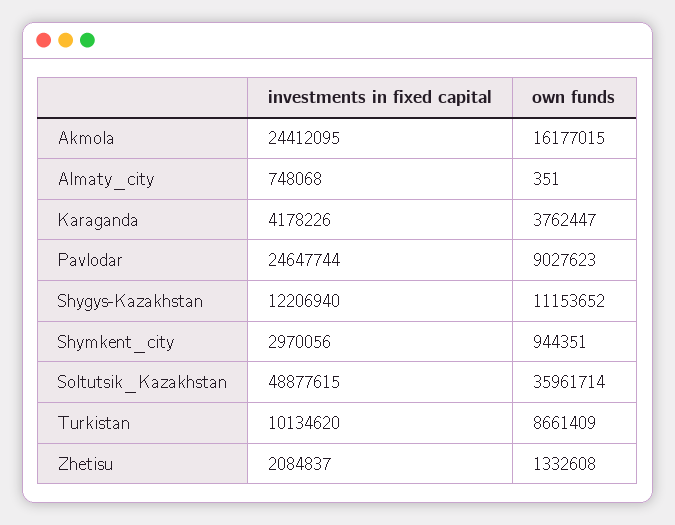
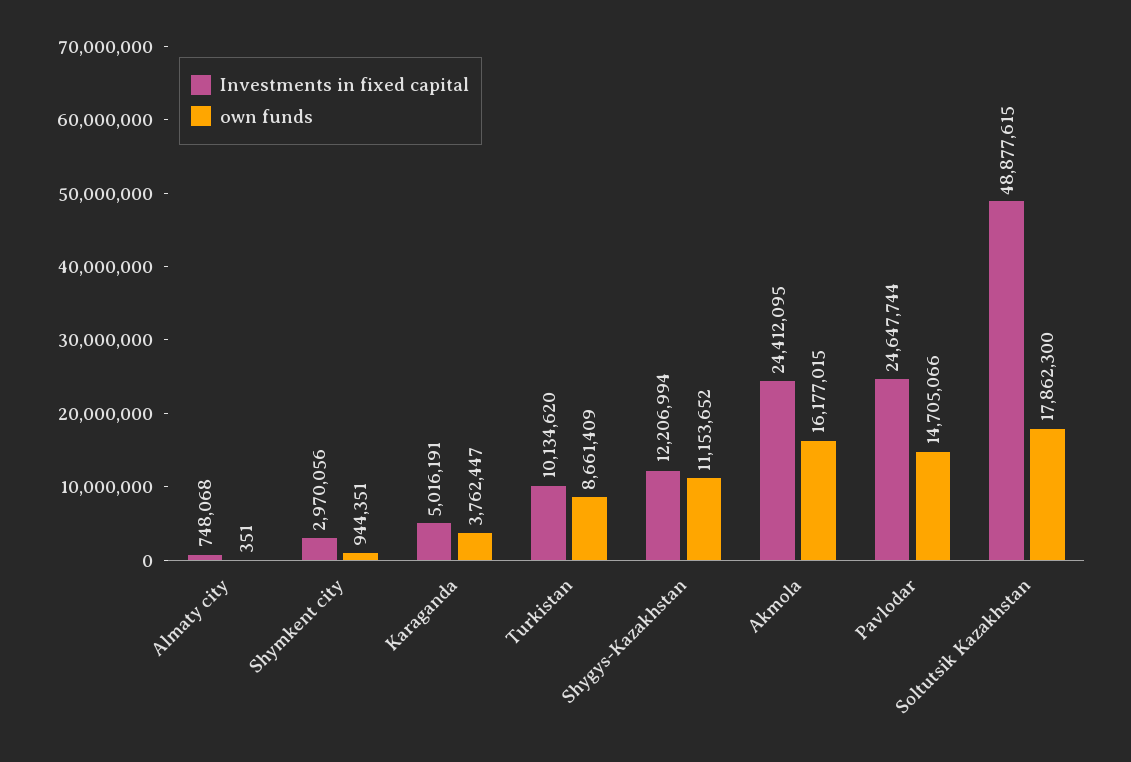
investments in fixed capital, Karaganda: 4178226 -> 5016191
own funds, Pavlodar: 9027623 -> 14705066
investments in fixed capital, Shygys-Kazakhstan: 12206940 -> 12206994
own funds, Soltutsik_Kazakhstan: 35961714 -> 17862300
investments in fixed capital, Zhetisu: 2084837 -> none
own funds, Zhetisu: 1332608 -> none

